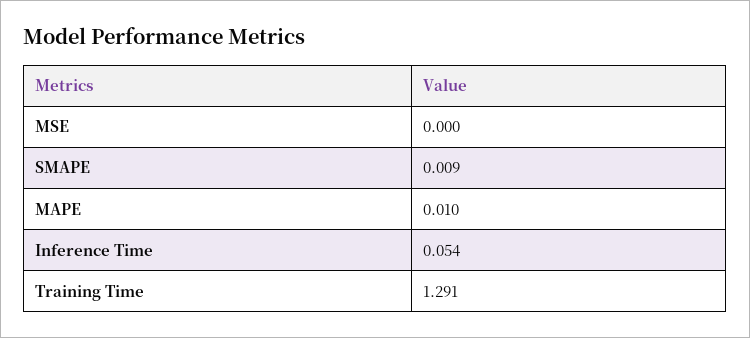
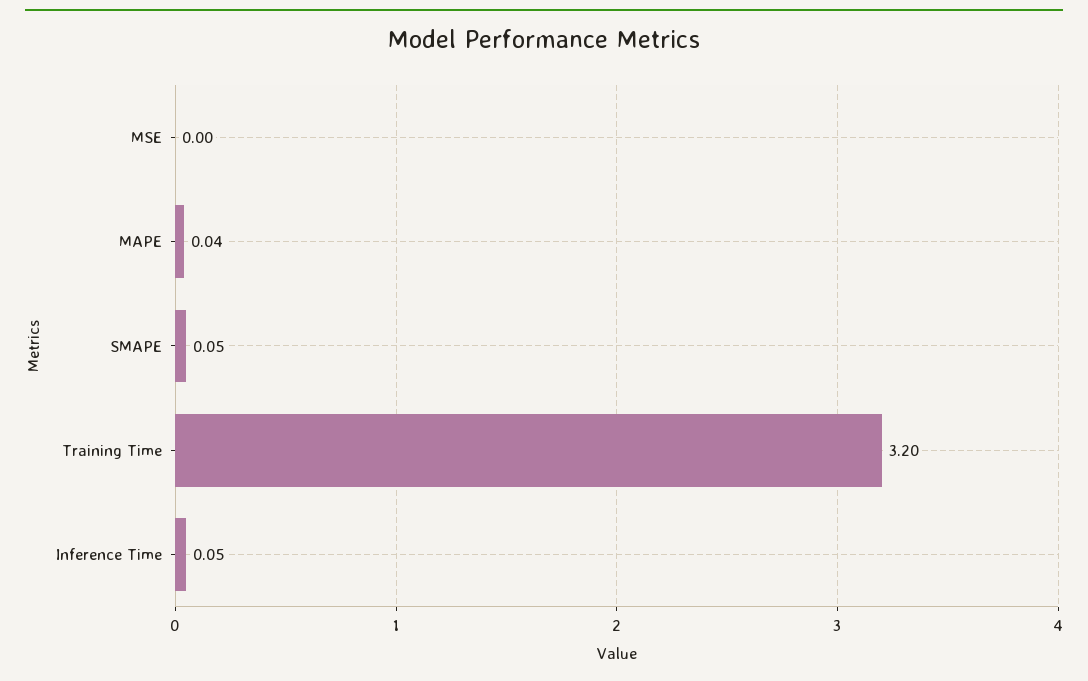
SMAPE: 0.009 -> 0.05
MAPE: 0.01 -> 0.04
Training Time: 1.291 -> 3.2

